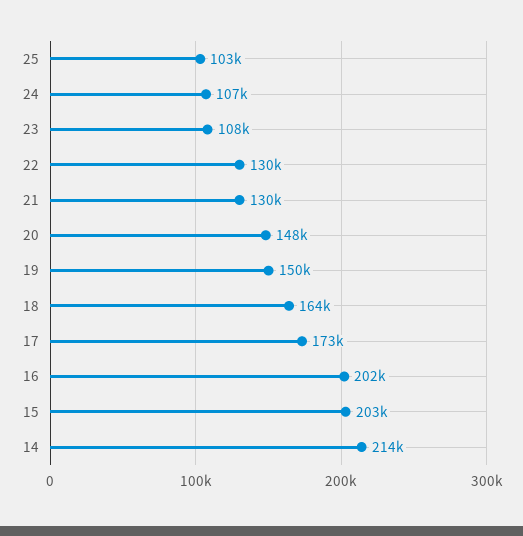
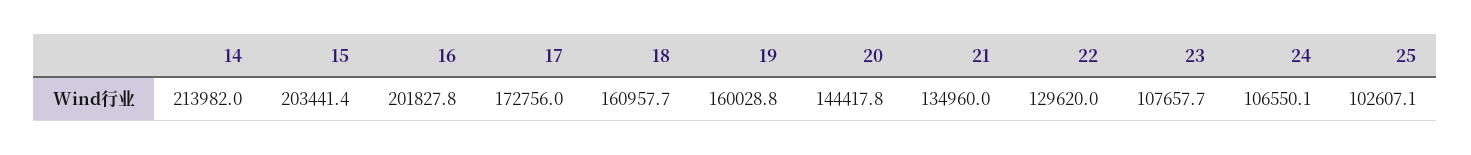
21: 130000 -> 134960
20: 148000 -> 144417.8
19: 150000 -> 160028.8
18: 164000 -> 160957.7

